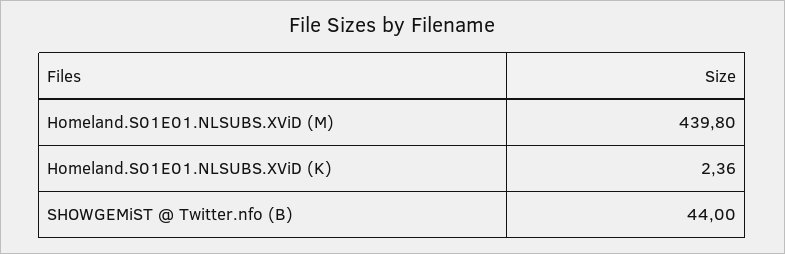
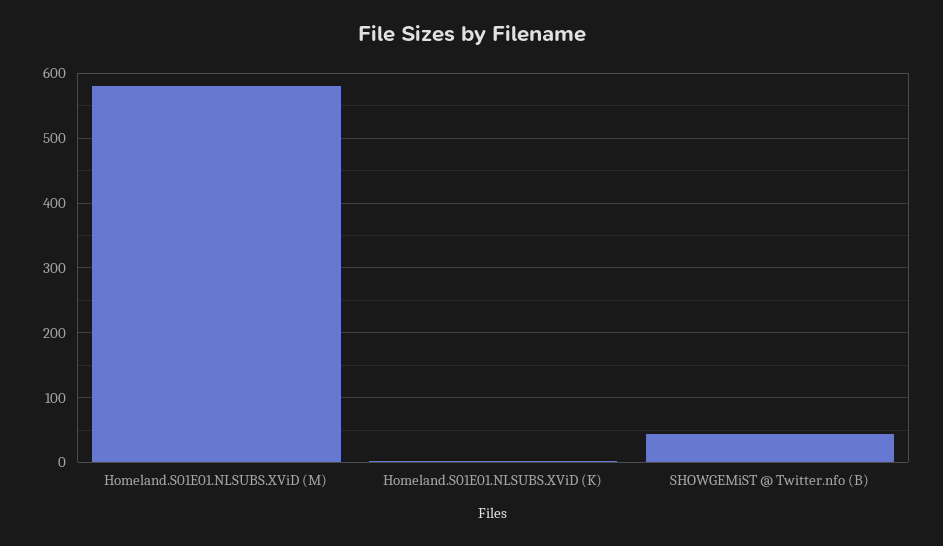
Homeland.S01E01.NLSUBS.XViD (M): 439.8 -> 580

